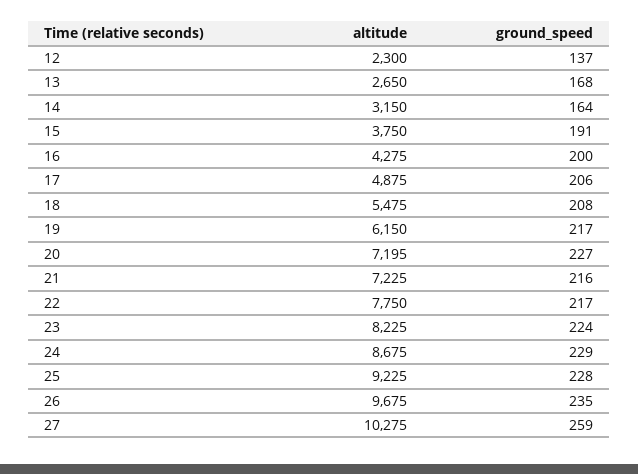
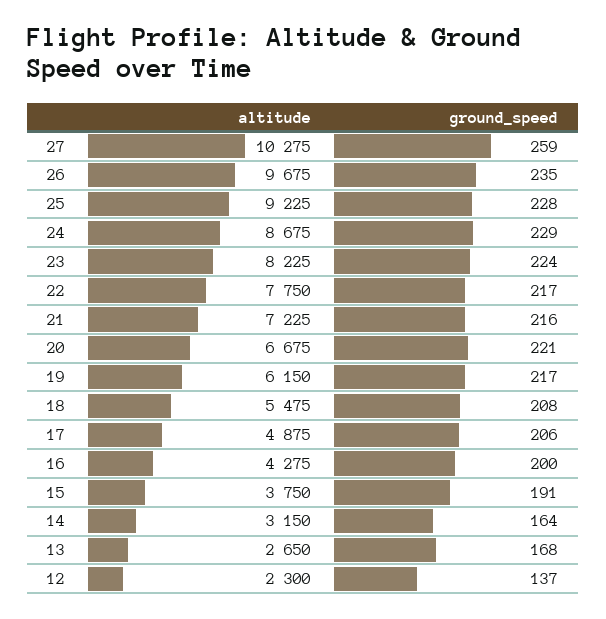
altitude, 20: 7195 -> 6675
ground_speed, 20: 227 -> 221

